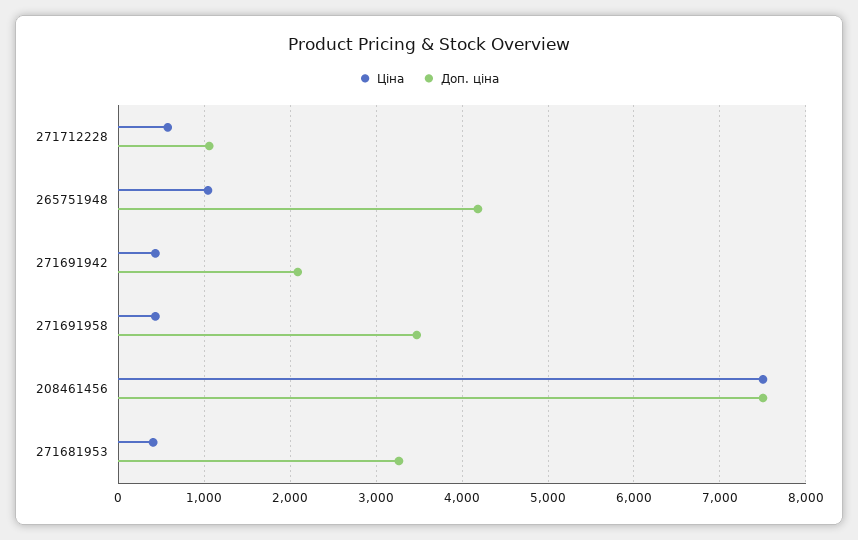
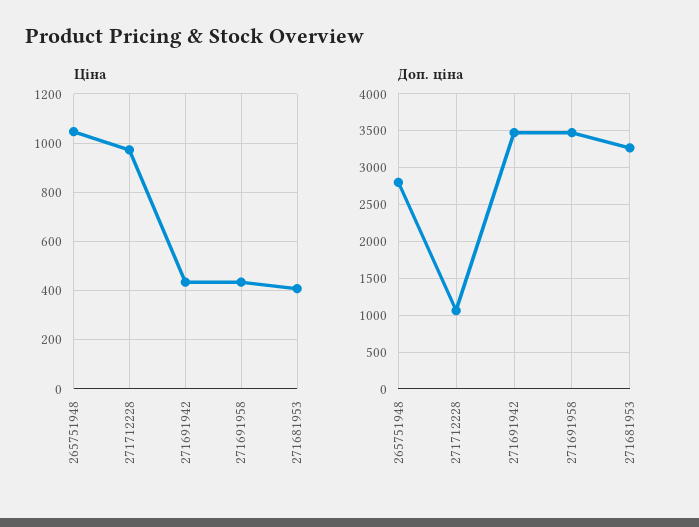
Ціна, 271712228: 600 -> 975
Доп. ціна, 265751948: 4200 -> 2800
Доп. ціна, 271691942: 2100 -> 3500
Ціна, 208461456: 7500 -> none
Доп. ціна, 208461456: 7500 -> none

